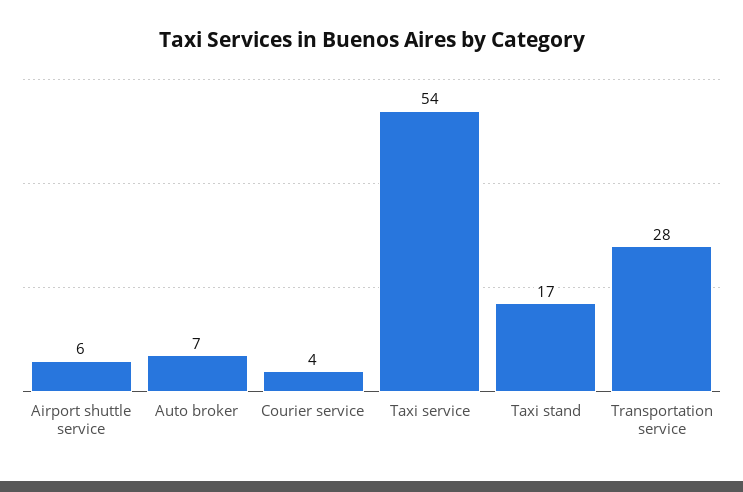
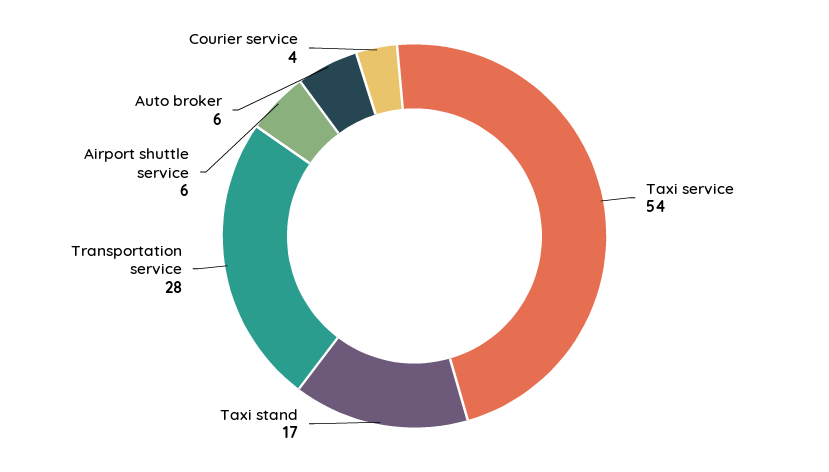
Auto broker: 7 -> 6

